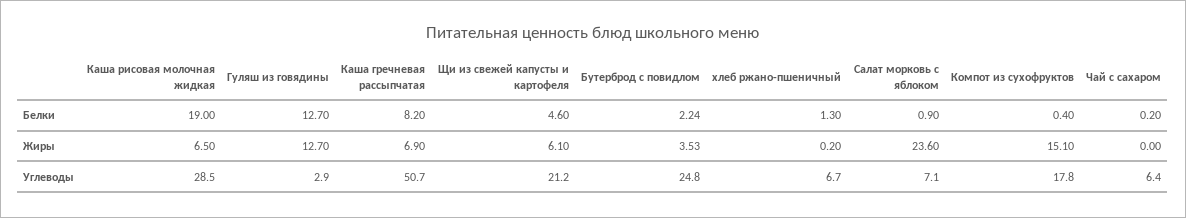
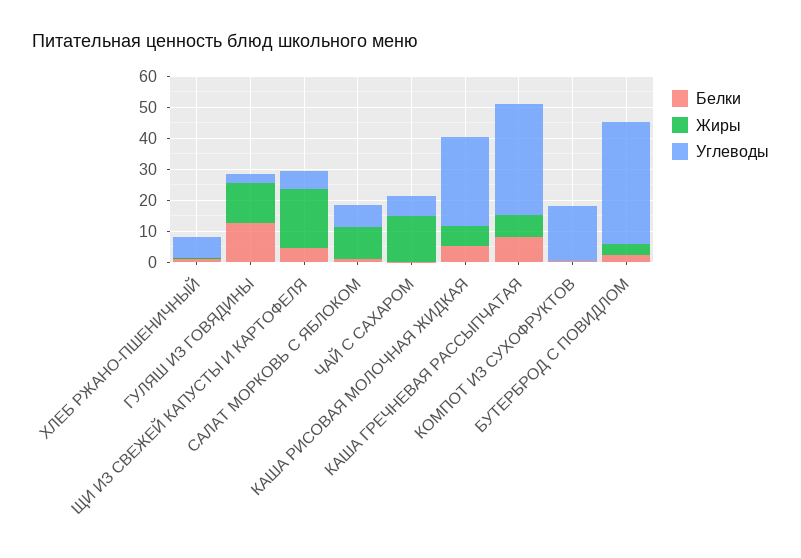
Белки, Каша рисовая молочная жидкая: 19 -> 5
Жиры, Щи из свежей капусты и картофеля: 6.1 -> 20
Жиры, Салат морковь с яблоком: 23.6 -> 10
Жиры, Компот из сухофруктов: 15.1 -> 0
Жиры, Чай с сахаром: 0 -> 15
Углеводы, Каша гречневая рассыпчатая: 50.7 -> 35
Углеводы, Щи из свежей капусты и картофеля: 21.2 -> 5
Углеводы, Бутерброд с повидлом: 24.8 -> 40

